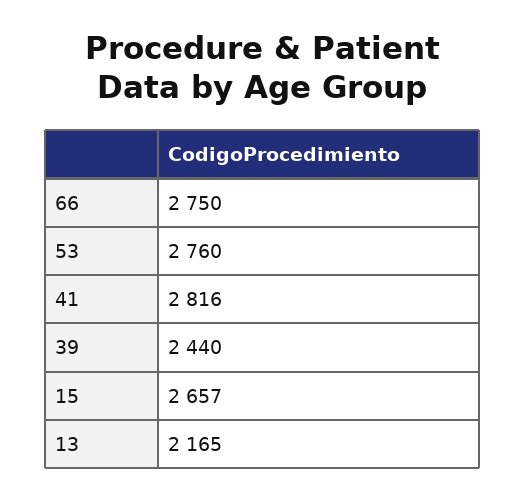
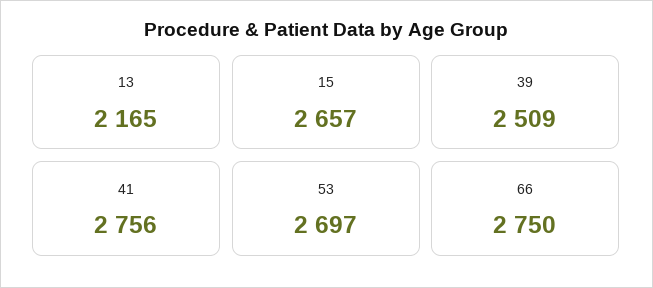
53: 2760 -> 2697
41: 2816 -> 2756
39: 2440 -> 2509

